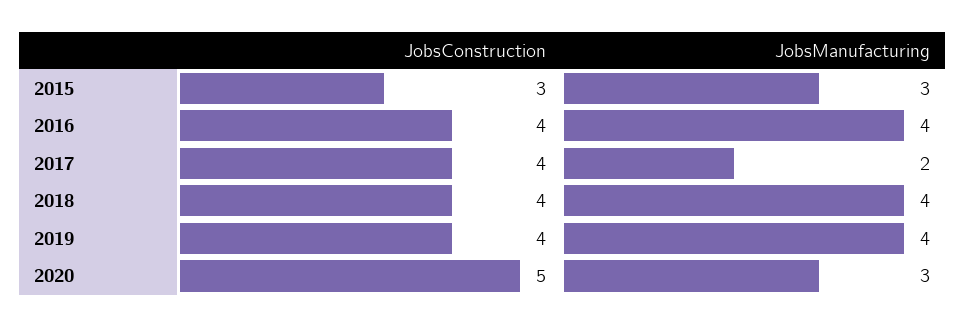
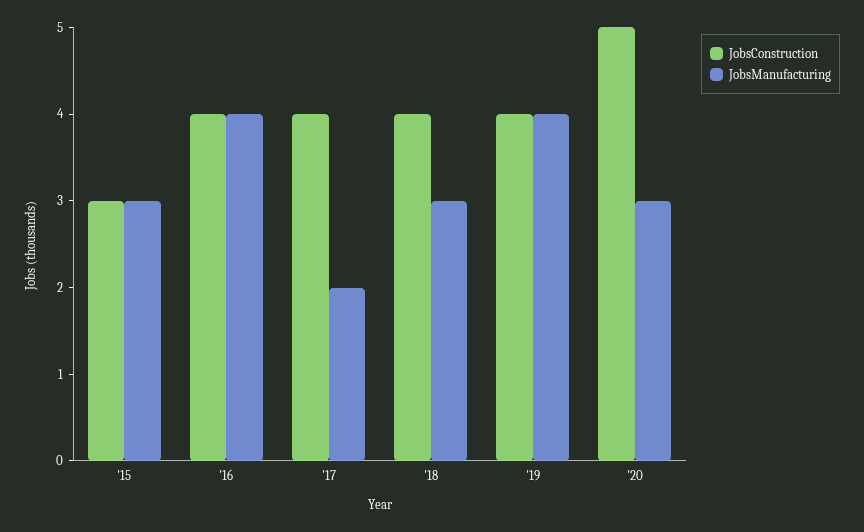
JobsManufacturing, 2018: 4 -> 3

